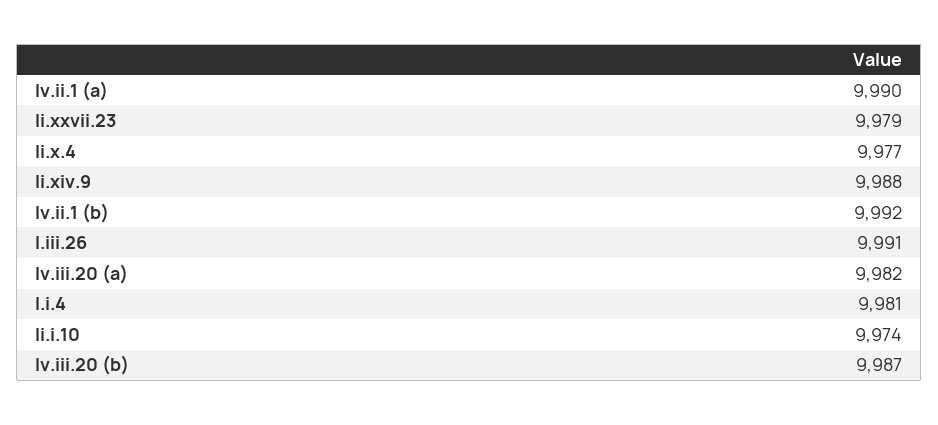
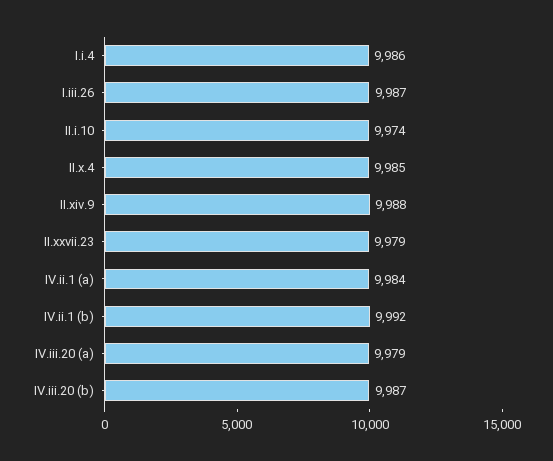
Iv.ii.1 (a): 9990 -> 9984
Ii.x.4: 9977 -> 9985
I.iii.26: 9991 -> 9987
Iv.iii.20 (a): 9982 -> 9979
I.i.4: 9981 -> 9986

